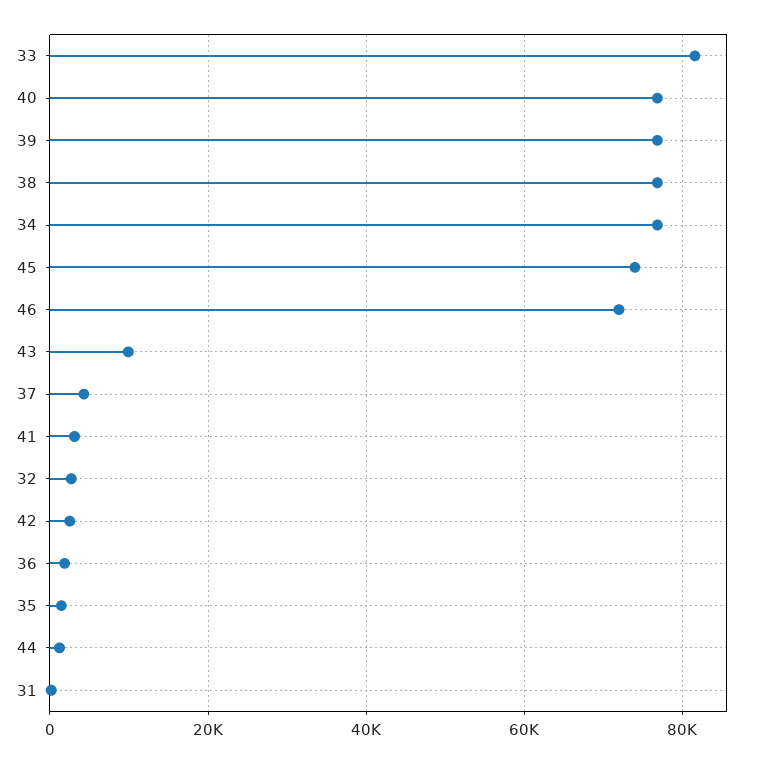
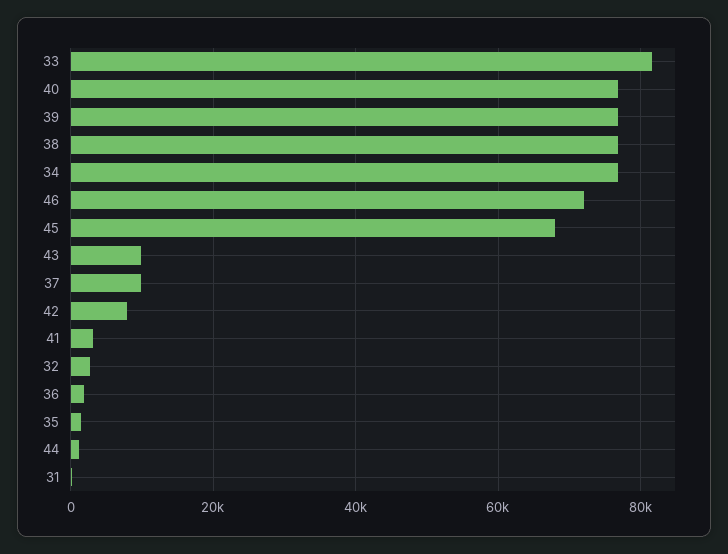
45: 74000 -> 68000
37: 4000 -> 10000
42: 2000 -> 8000

